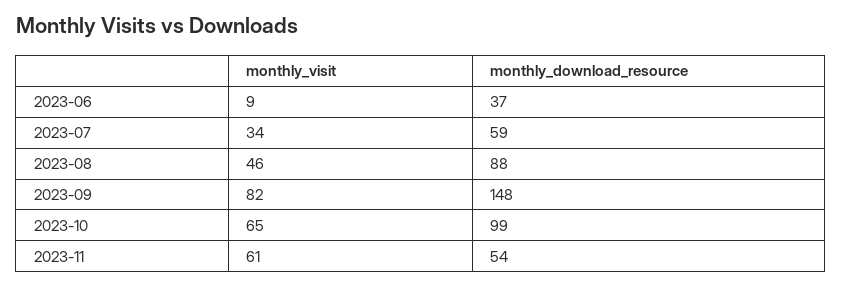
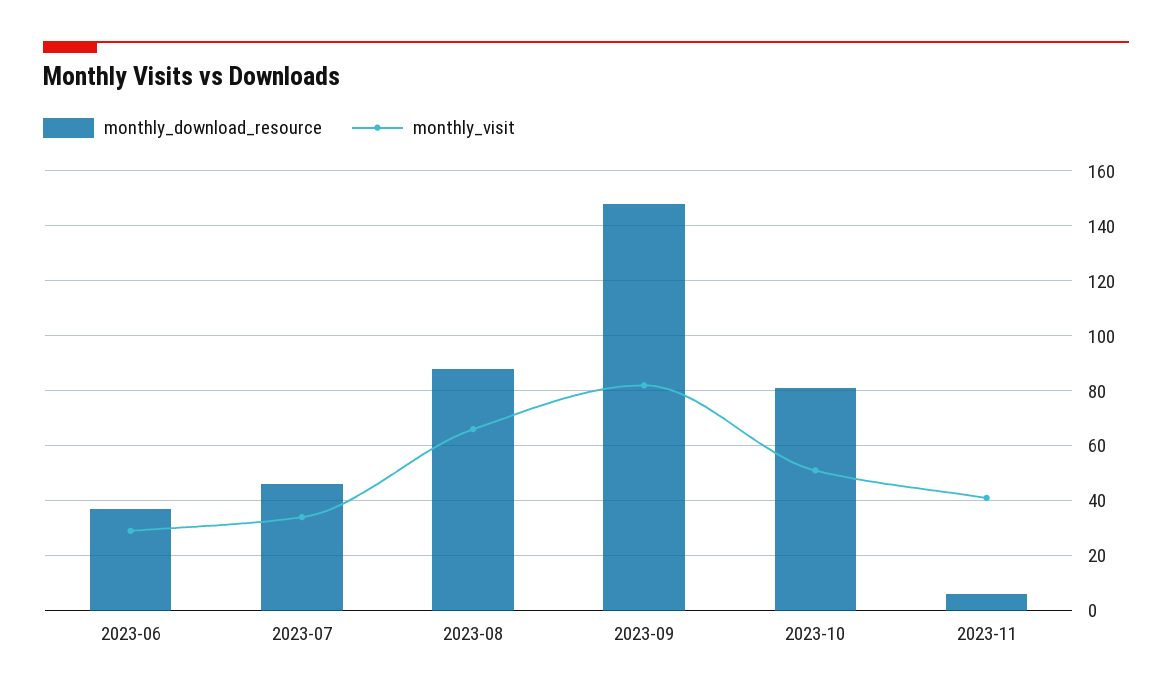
monthly_visit, 2023-06: 9 -> 30
monthly_download_resource, 2023-07: 59 -> 45
monthly_visit, 2023-08: 46 -> 65
monthly_visit, 2023-10: 65 -> 50
monthly_download_resource, 2023-10: 99 -> 80
monthly_visit, 2023-11: 61 -> 40
monthly_download_resource, 2023-11: 54 -> 5

